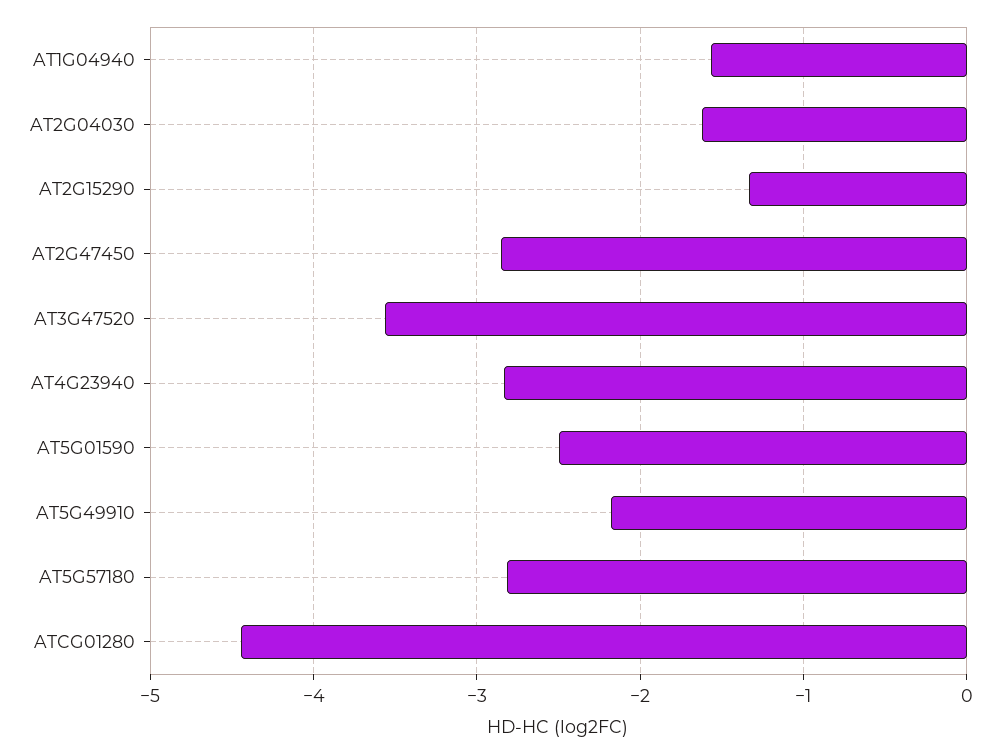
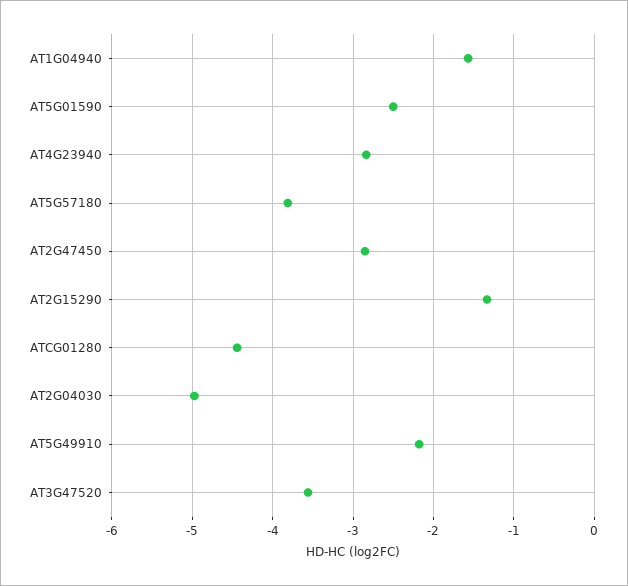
AT2G04030: -1.6 -> -5
AT5G57180: -2.8 -> -3.8

